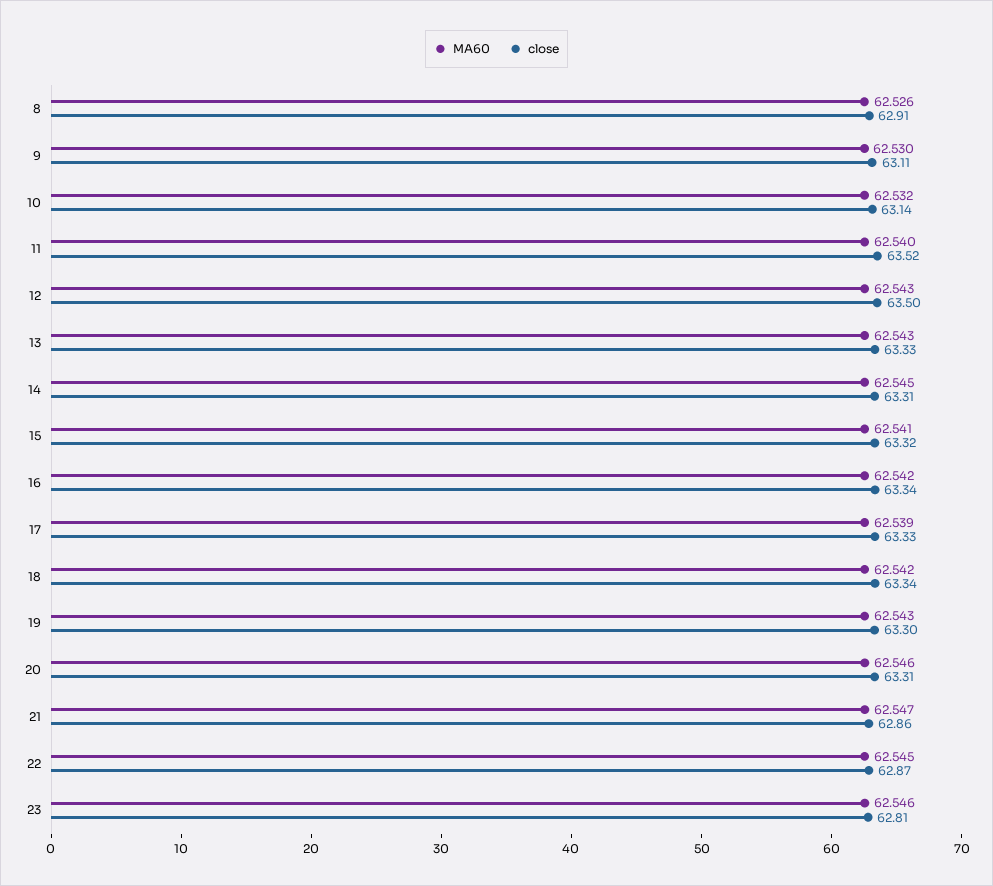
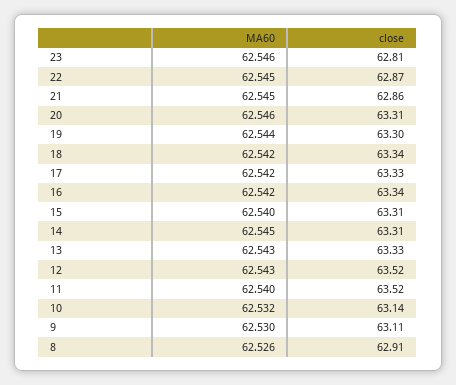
close, 12: 63.5 -> 63.52
MA60, 15: 62.541 -> 62.54
close, 15: 63.32 -> 63.31
MA60, 17: 62.539 -> 62.542
MA60, 19: 62.543 -> 62.544
MA60, 21: 62.547 -> 62.545

